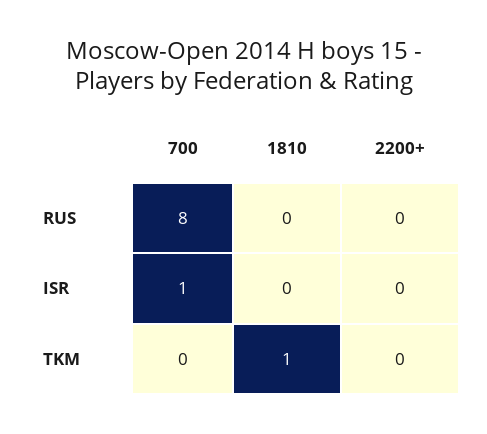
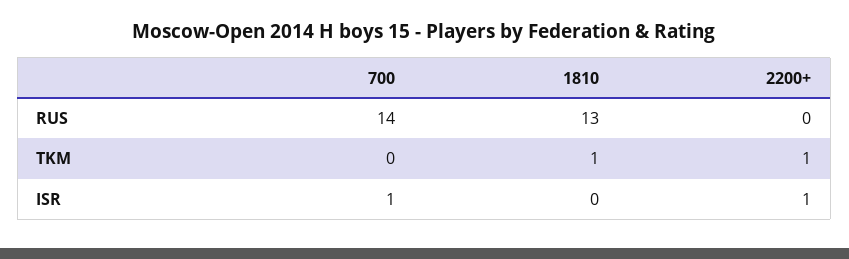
700, RUS: 8 -> 14
1810, RUS: 0 -> 13
2200+, ISR: 0 -> 1
2200+, TKM: 0 -> 1

